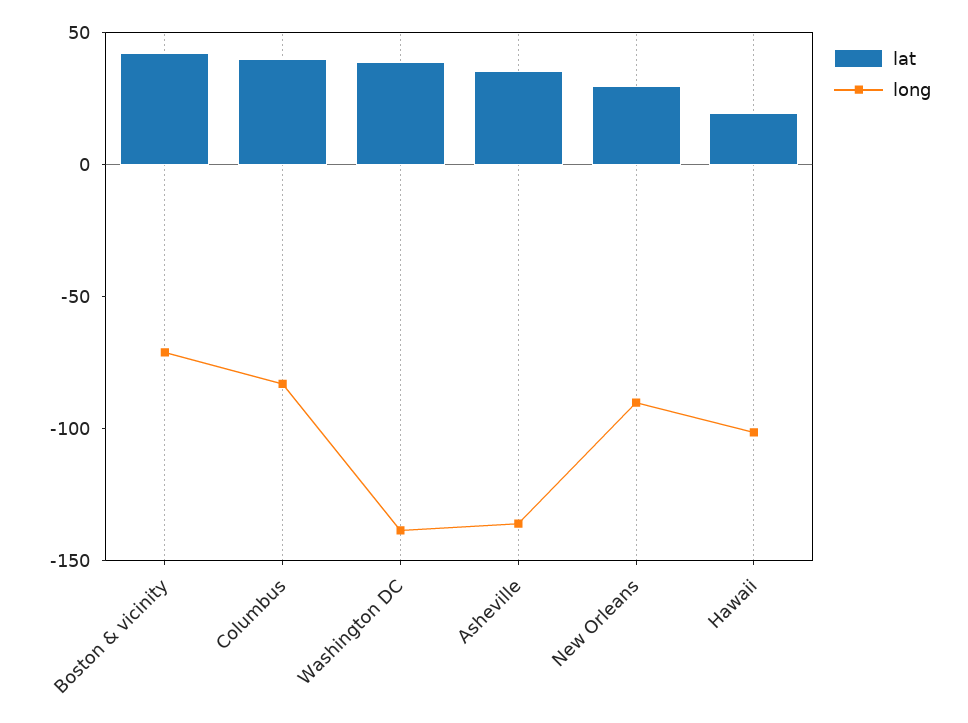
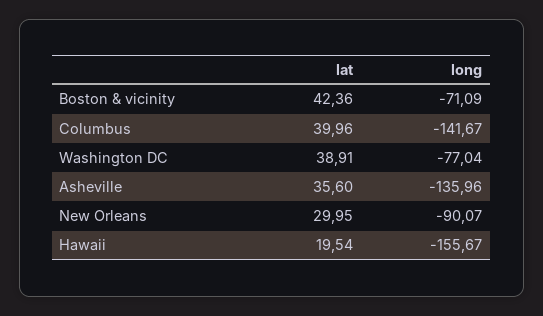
long, Columbus: -80 -> -141.67
long, Washington DC: -140 -> -77.04
long, Hawaii: -100 -> -155.67

